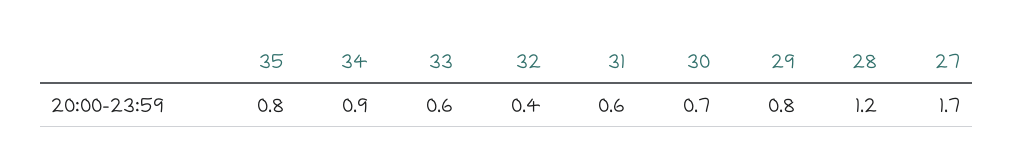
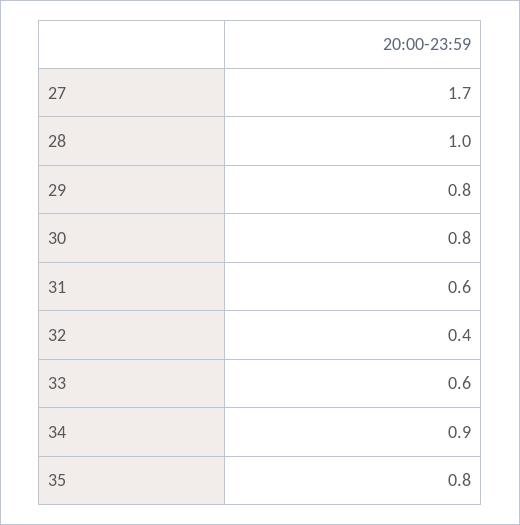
30: 0.7 -> 0.8
28: 1.2 -> 1

